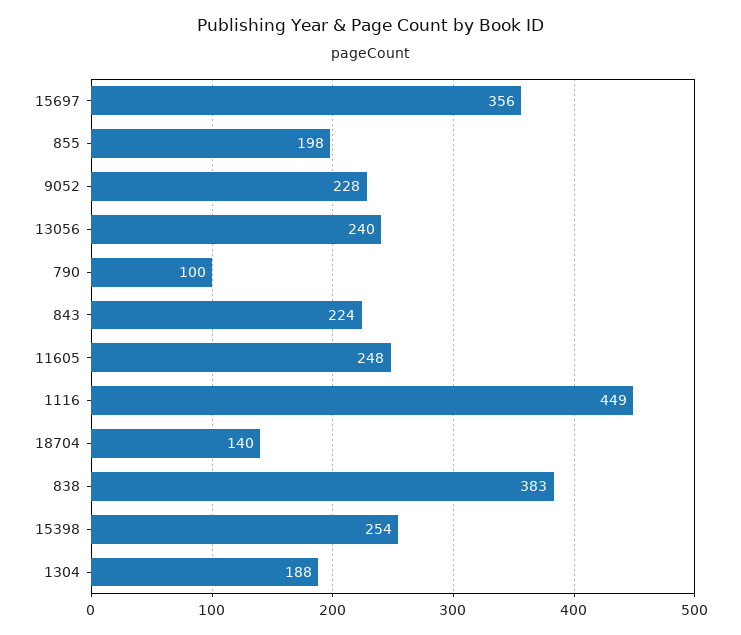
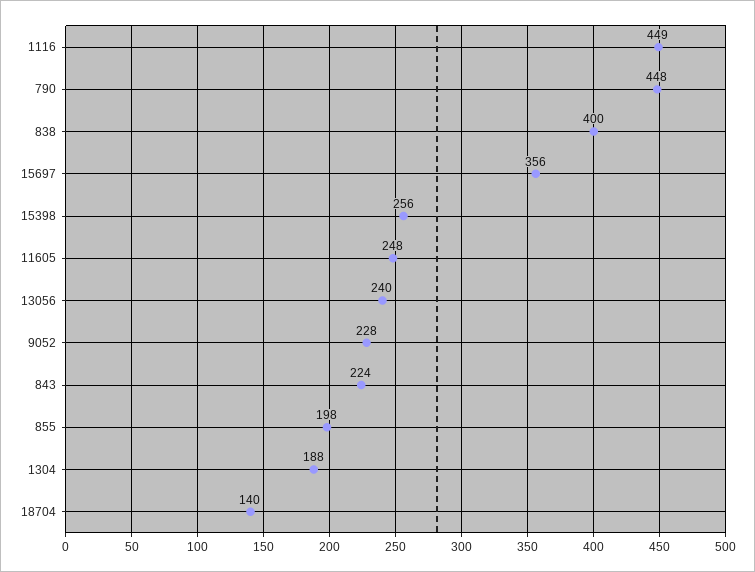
790: 100 -> 448
838: 383 -> 400
15398: 254 -> 256

